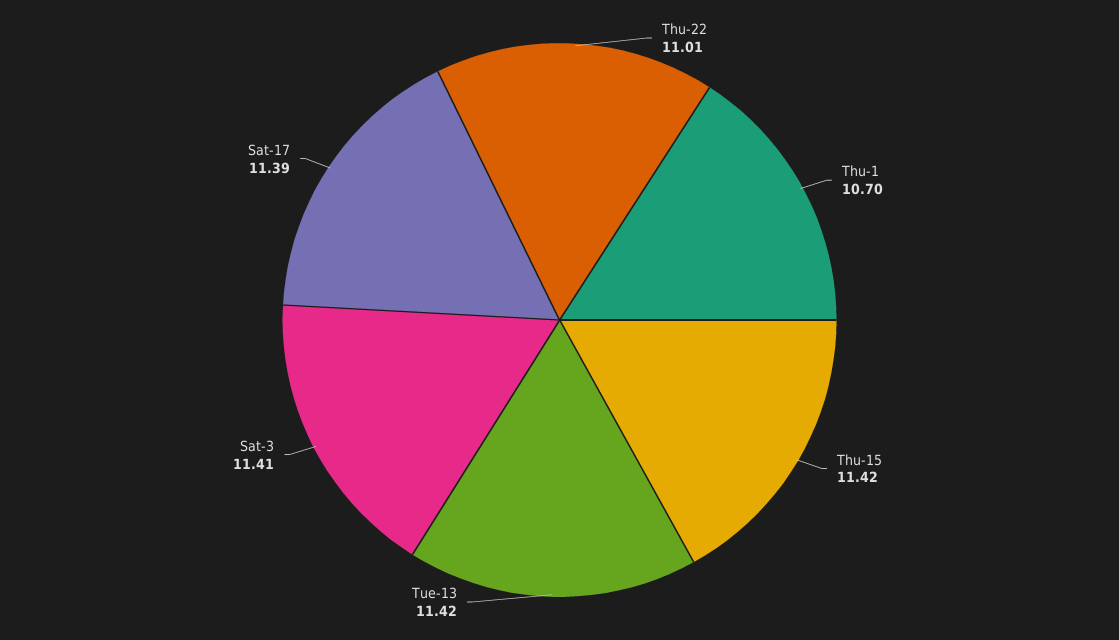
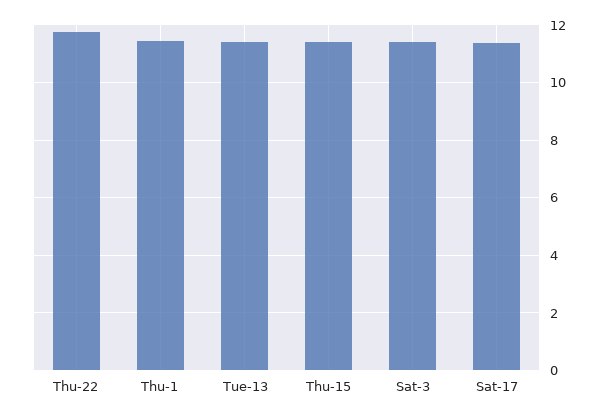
Thu-22: 11.01 -> 11.75
Thu-1: 10.7 -> 11.5

